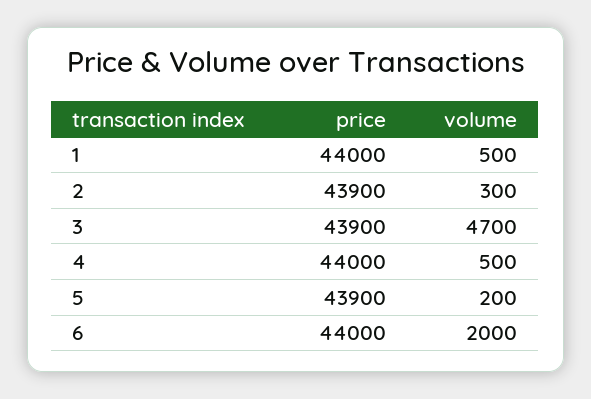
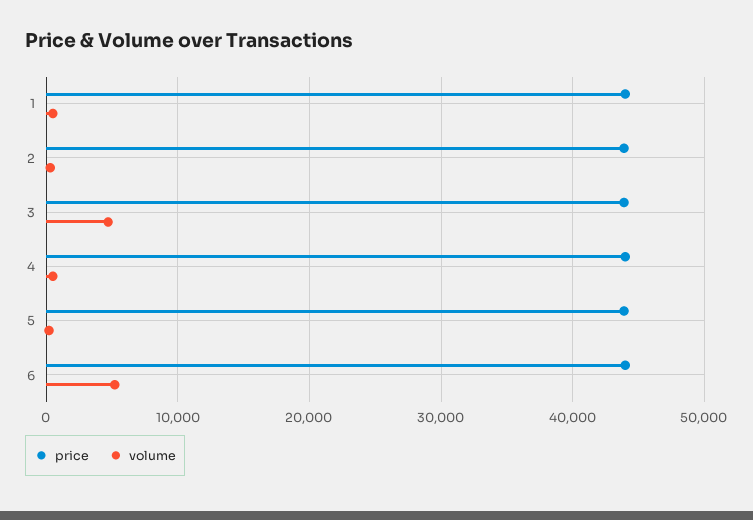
volume, 6: 2000 -> 5000

